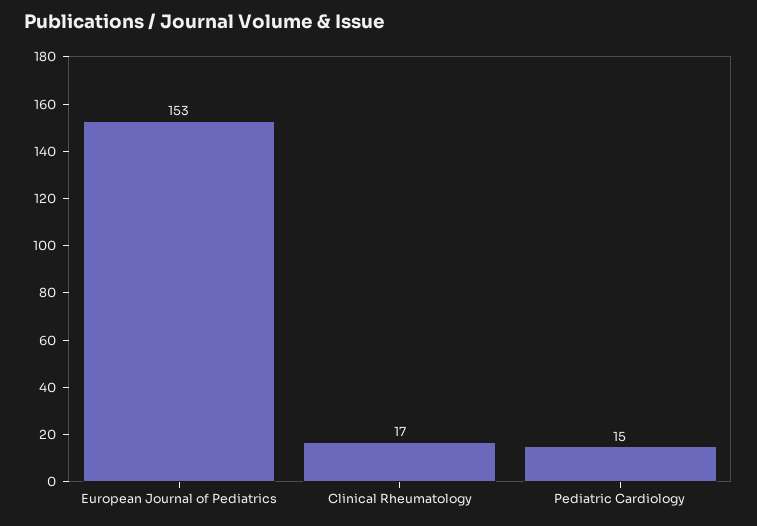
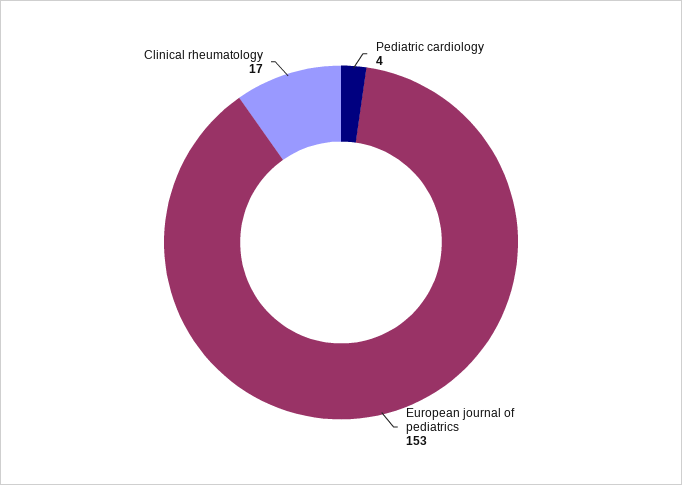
Pediatric Cardiology: 15 -> 4

